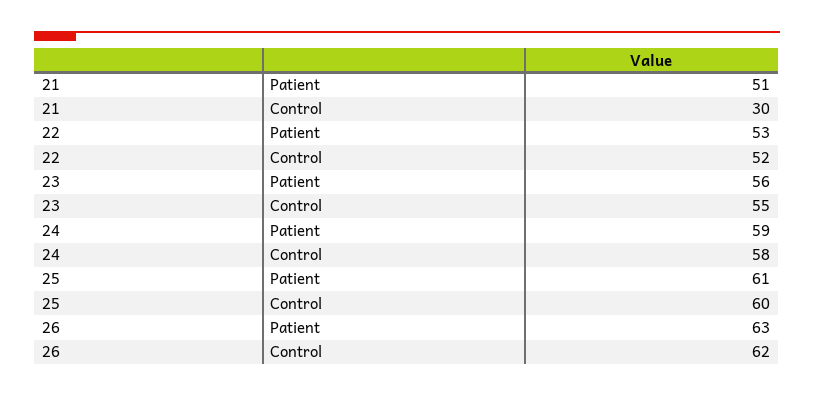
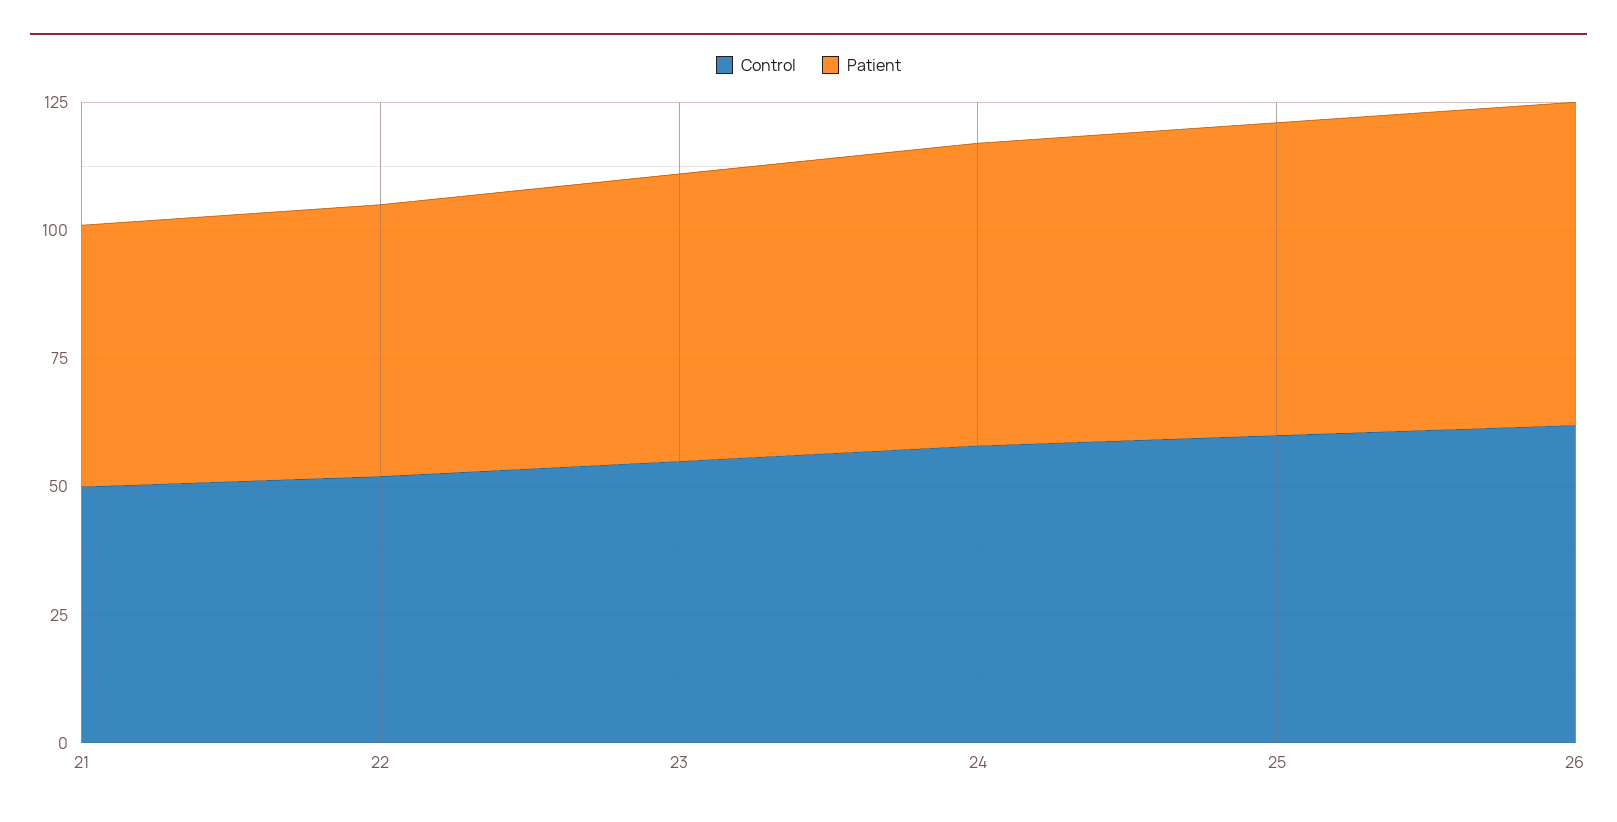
Control, 21: 30 -> 50

